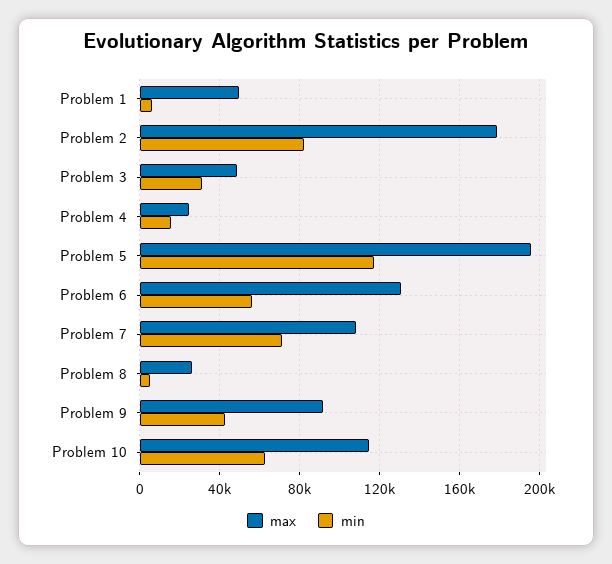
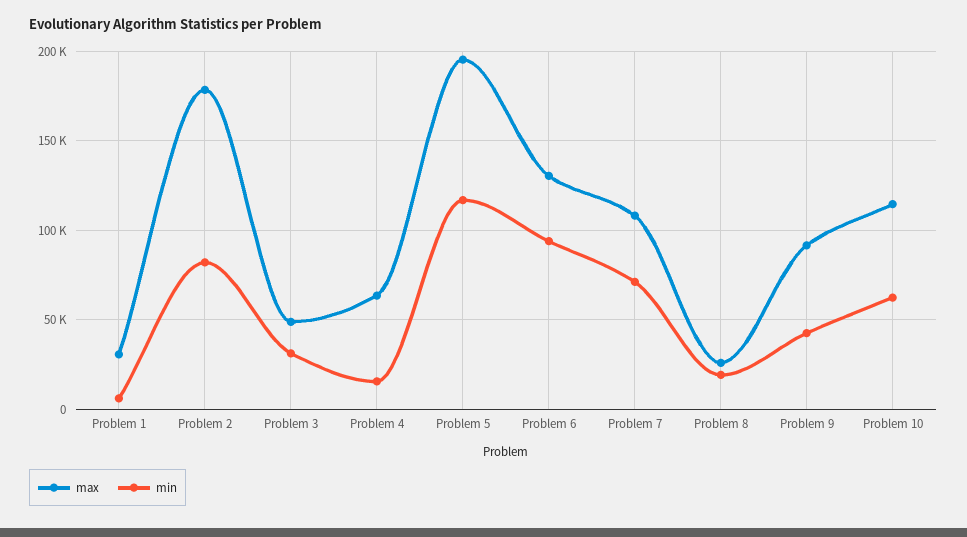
max, Problem 1: 50000 -> 30000
max, Problem 4: 25000 -> 65000
min, Problem 6: 55000 -> 95000
min, Problem 8: 5000 -> 20000

